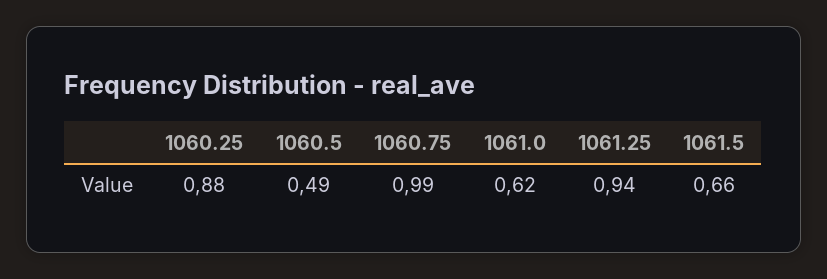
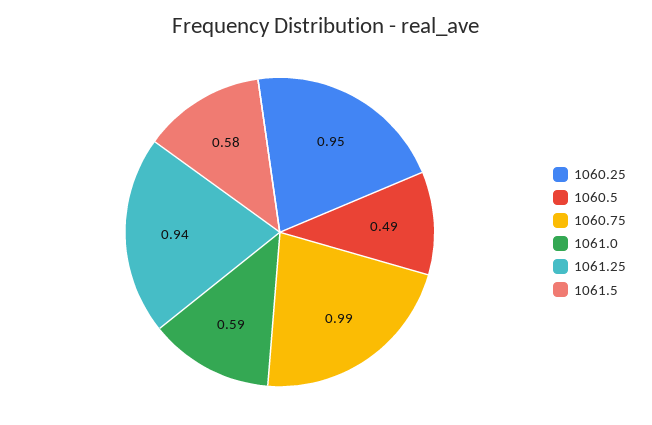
1060.25: 0.88 -> 0.95
1061.0: 0.62 -> 0.59
1061.5: 0.66 -> 0.58

